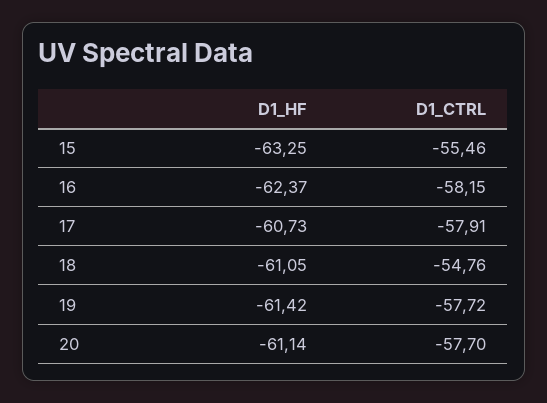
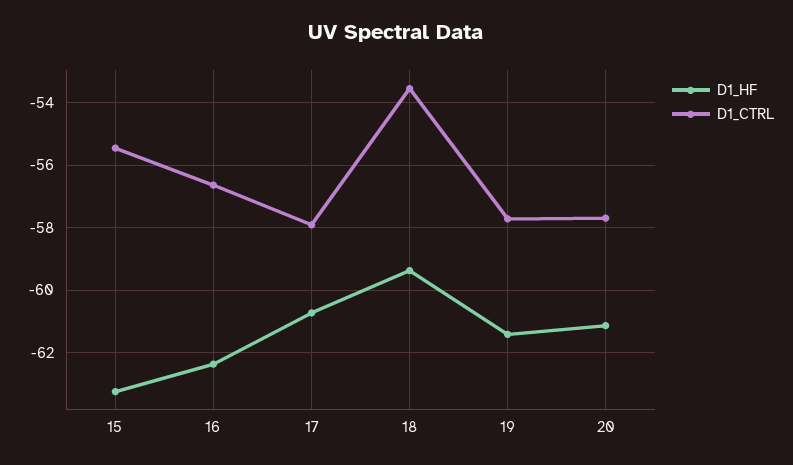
D1_CTRL, 16: -58.15 -> -56.6
D1_HF, 18: -61.05 -> -59.4
D1_CTRL, 18: -54.76 -> -53.6

